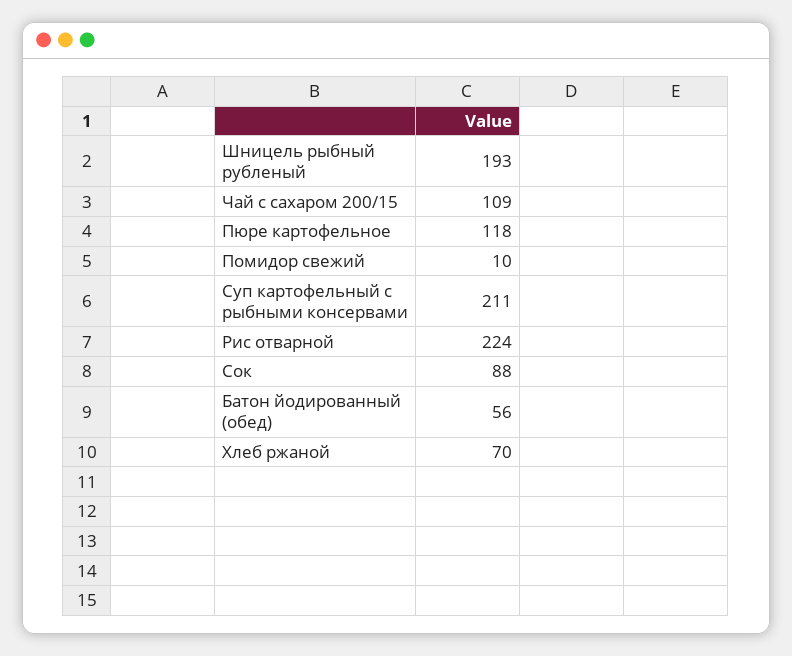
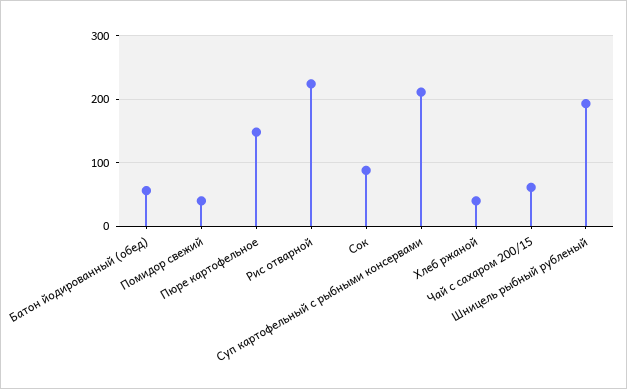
Чай с сахаром 200/15: 109 -> 60
Пюре картофельное: 118 -> 150
Помидор свежий: 10 -> 40
Хлеб ржаной: 70 -> 40

